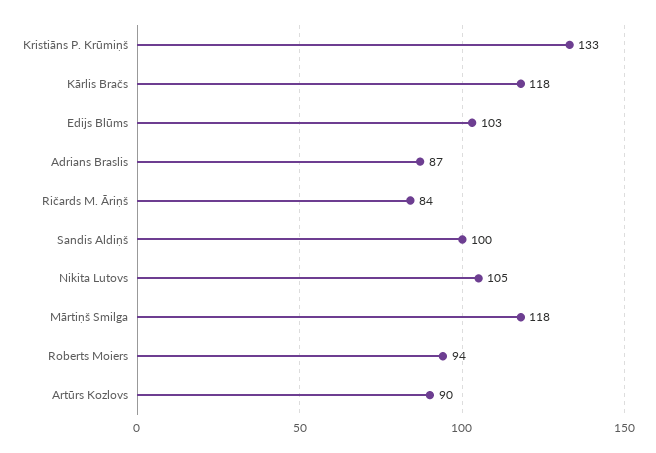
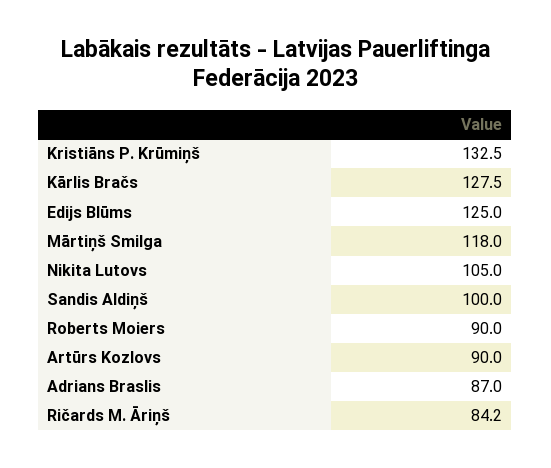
Kārlis Bračs: 118 -> 127.5
Edijs Blūms: 103 -> 125
Roberts Moiers: 94 -> 90

